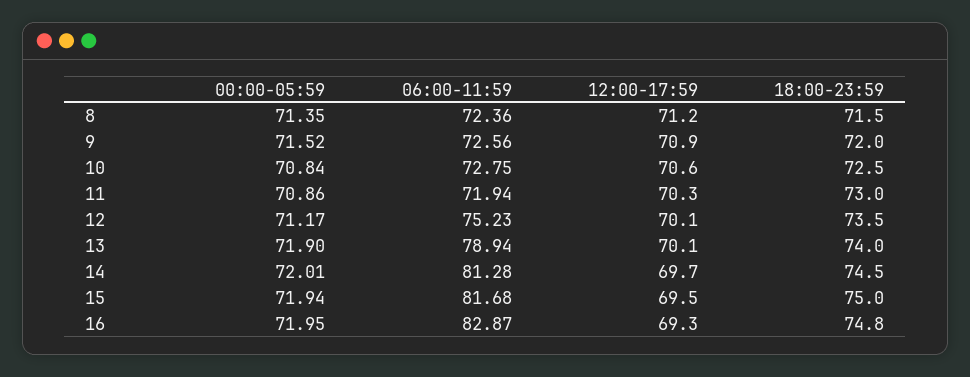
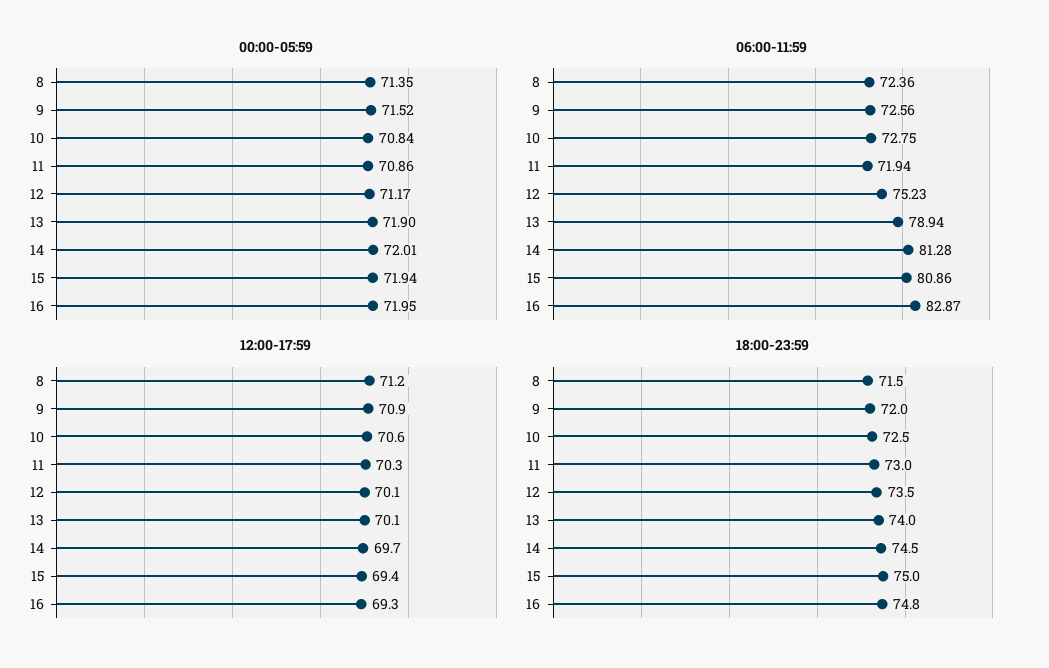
06:00-11:59, 15: 81.68 -> 80.86
12:00-17:59, 15: 69.5 -> 69.4

